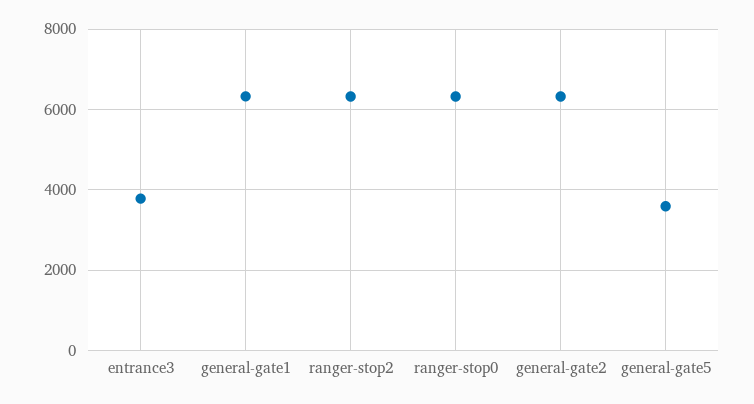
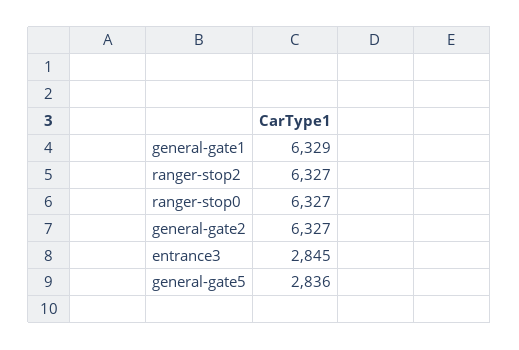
entrance3: 3800 -> 2845
general-gate5: 3600 -> 2836

